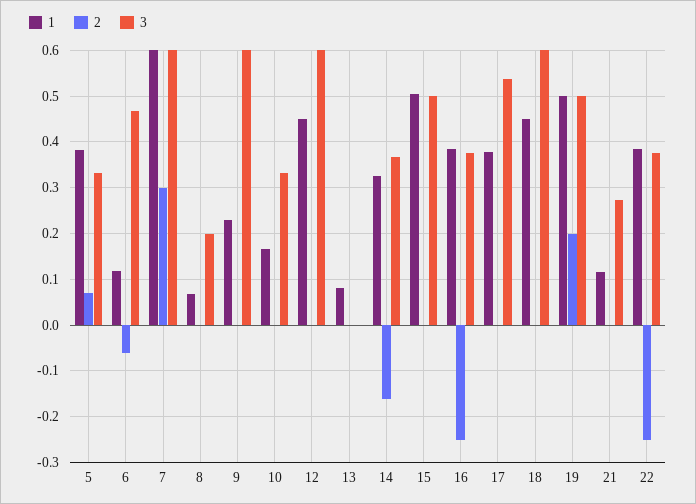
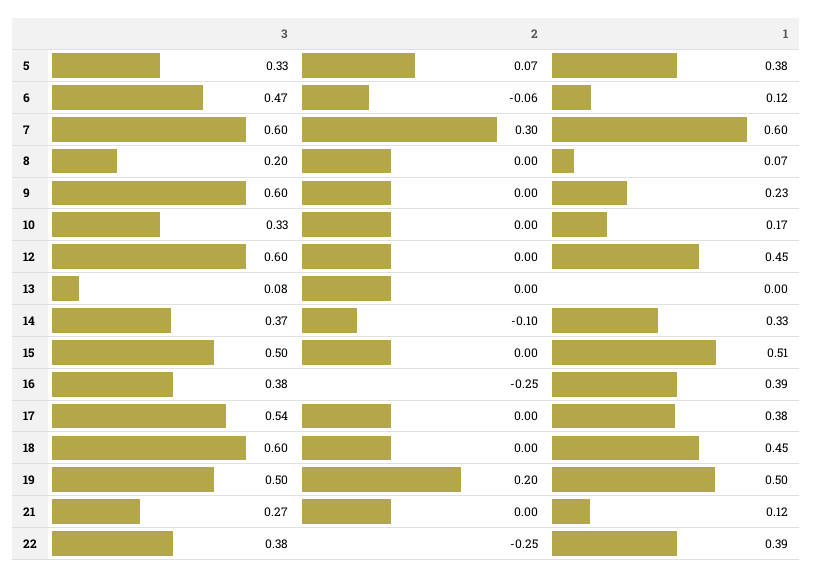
1, 13: 0.08 -> 0
3, 13: 0 -> 0.08
2, 14: -0.16 -> -0.1

